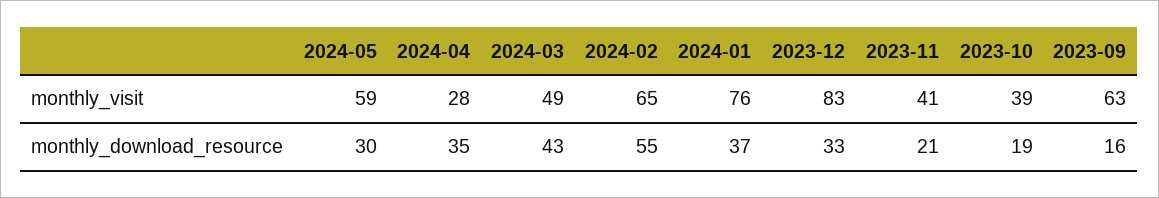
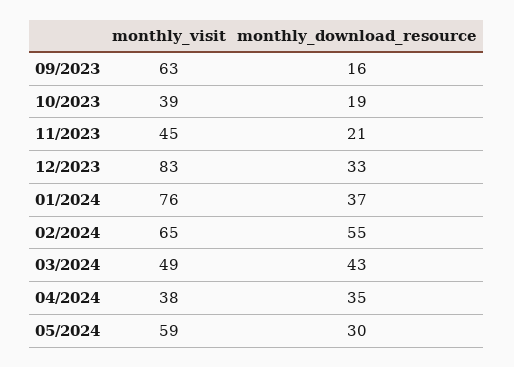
2024-04, monthly_visit: 28 -> 38
2023-11, monthly_visit: 41 -> 45

